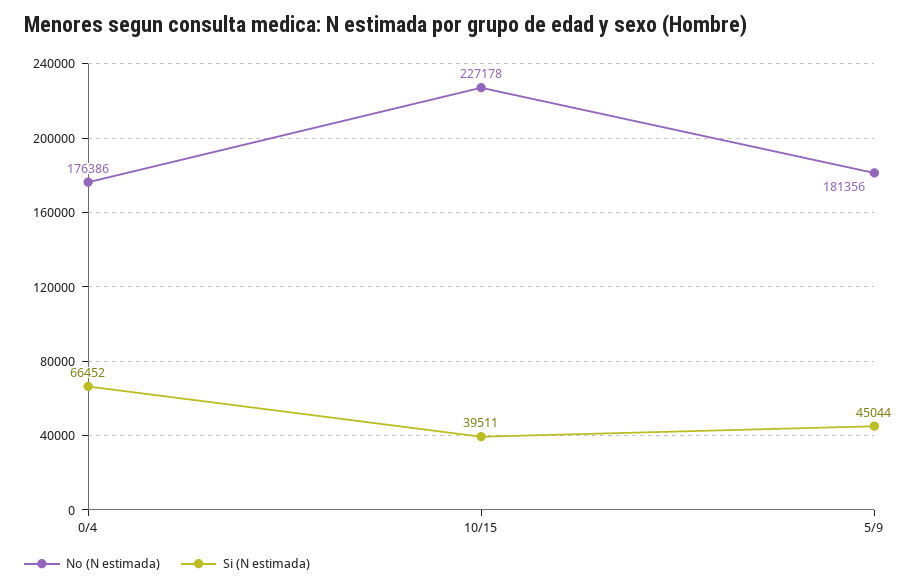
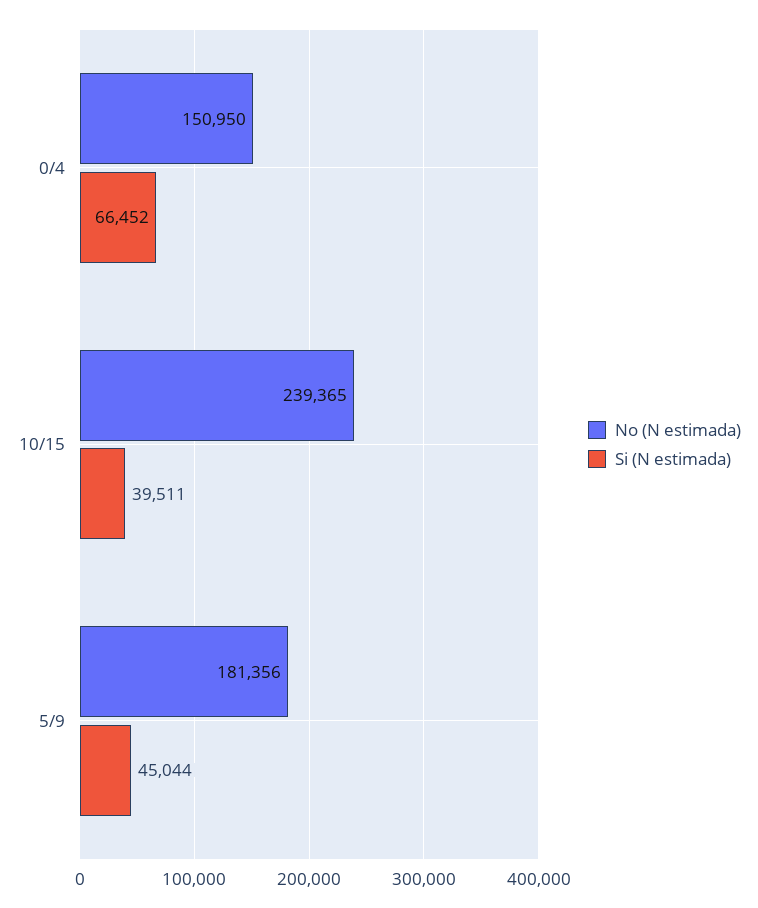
No (N estimada), 0/4: 176386 -> 150950
No (N estimada), 10/15: 227178 -> 239365

